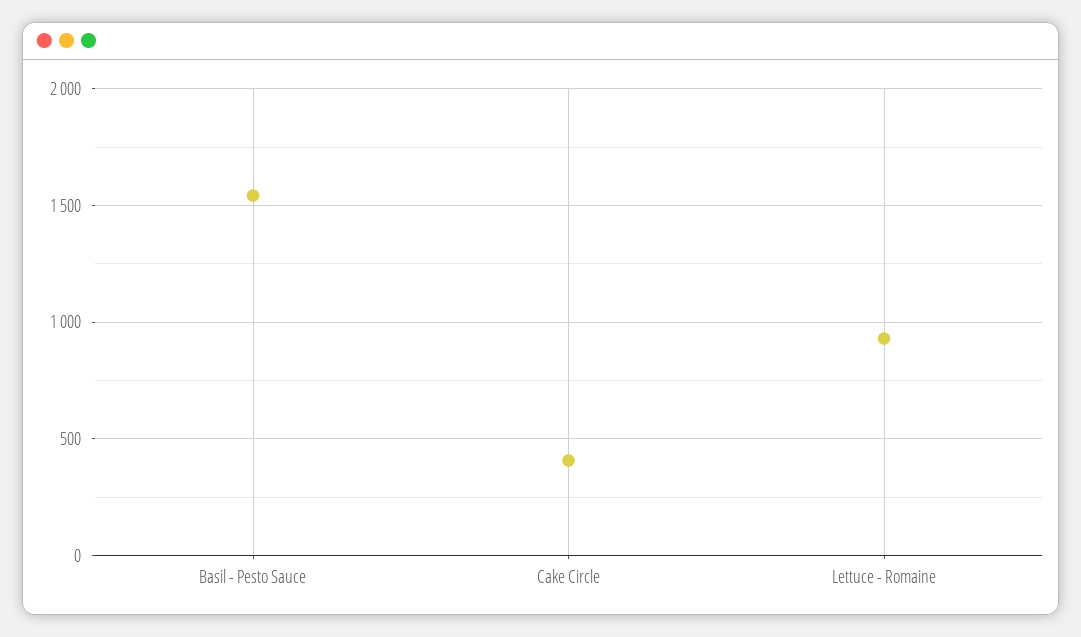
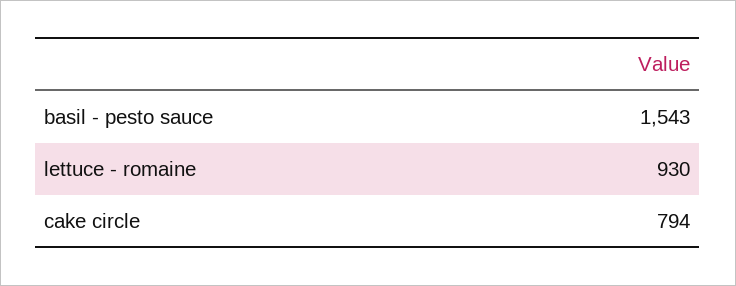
Cake Circle: 400 -> 794

